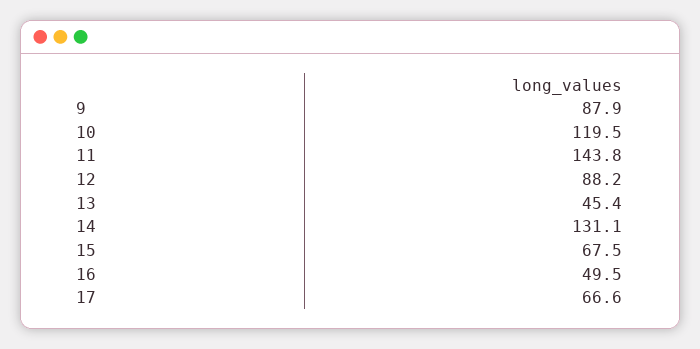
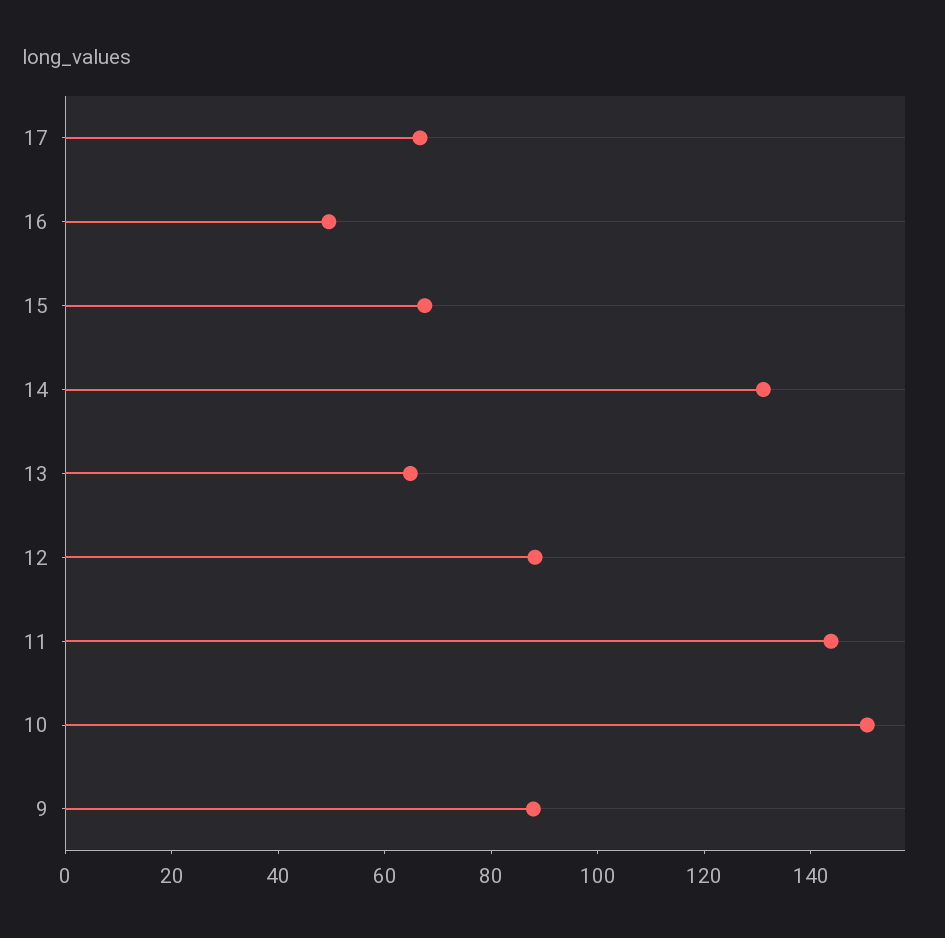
10: 119.5 -> 150
13: 45.4 -> 65

